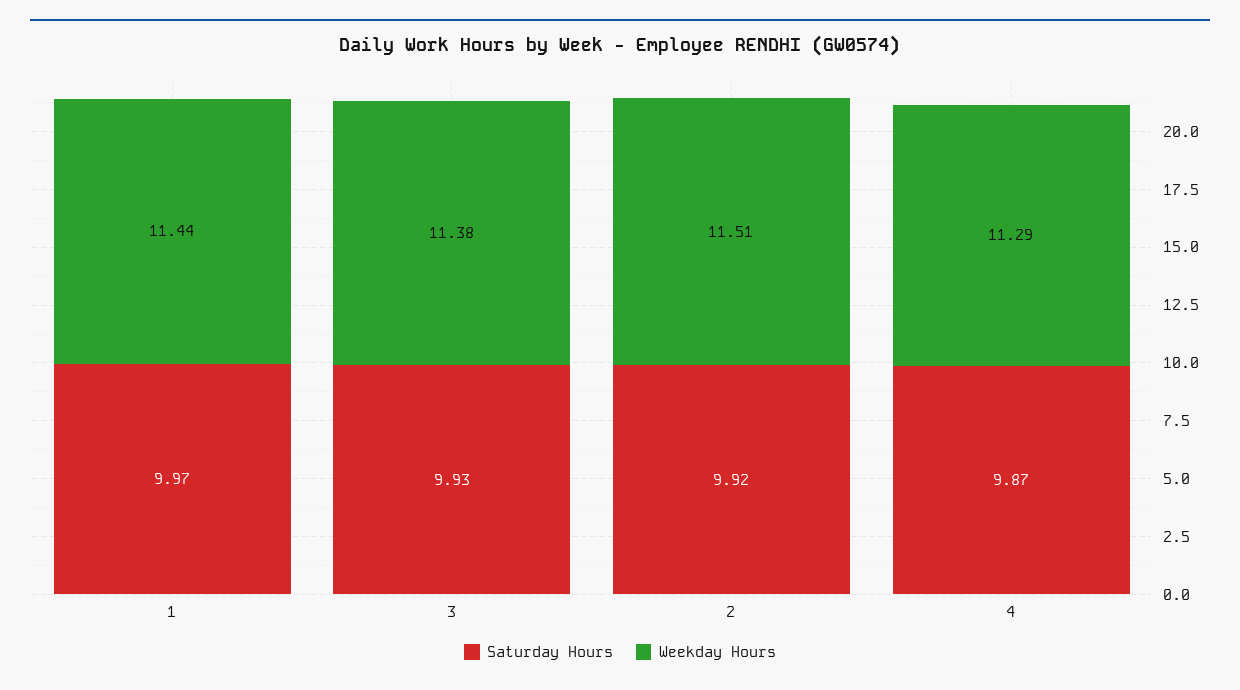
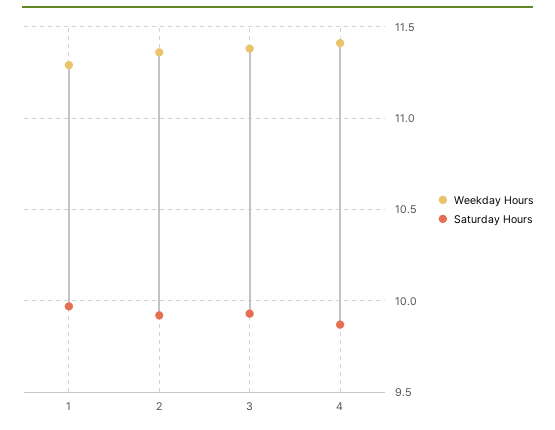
Weekday Hours, 1: 11.44 -> 11.3
Weekday Hours, 2: 11.51 -> 11.35
Weekday Hours, 4: 11.29 -> 11.4

